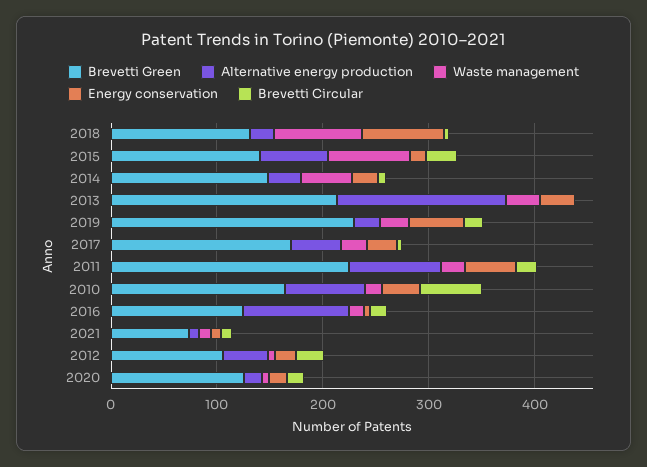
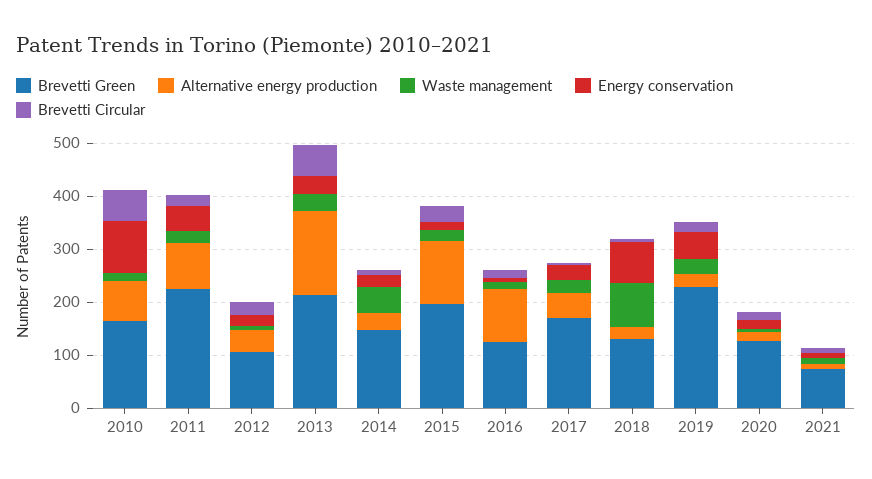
Brevetti Green, 2015: 140 -> 200
Alternative energy production, 2015: 60 -> 120
Waste management, 2015: 80 -> 20
Brevetti Circular, 2013: 0 -> 60
Energy conservation, 2010: 40 -> 100

